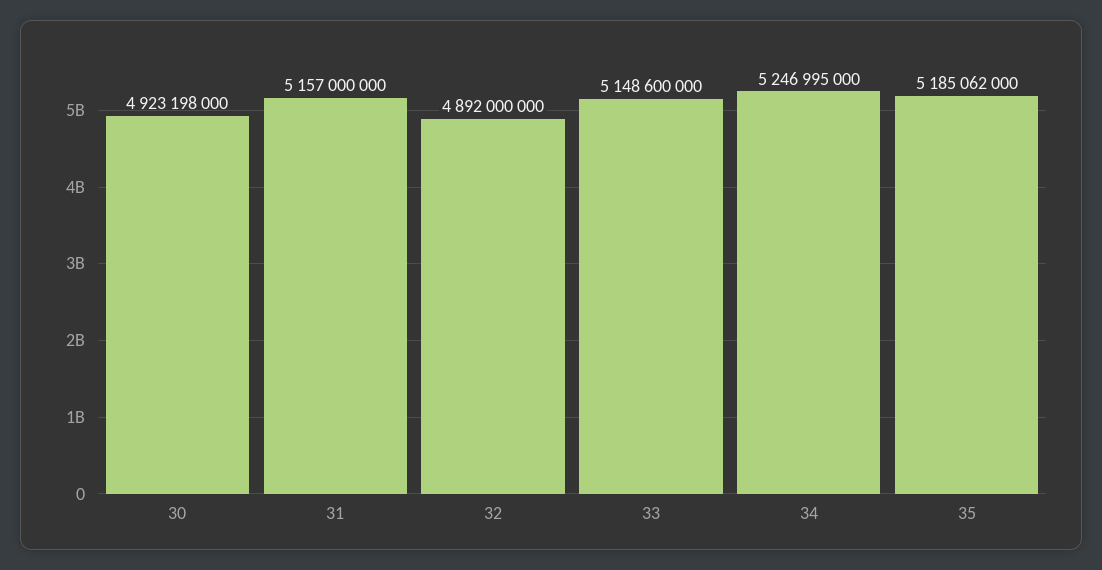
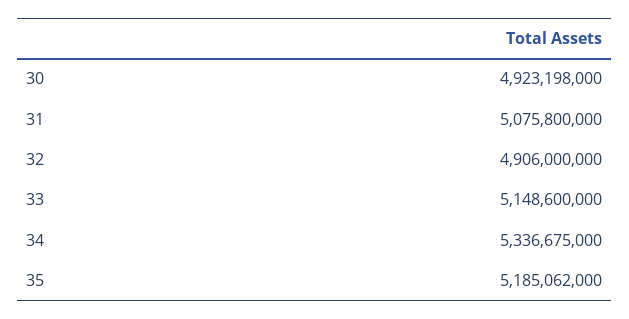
31: 5157000000 -> 5075800000
32: 4892000000 -> 4906000000
34: 5246995000 -> 5336675000

